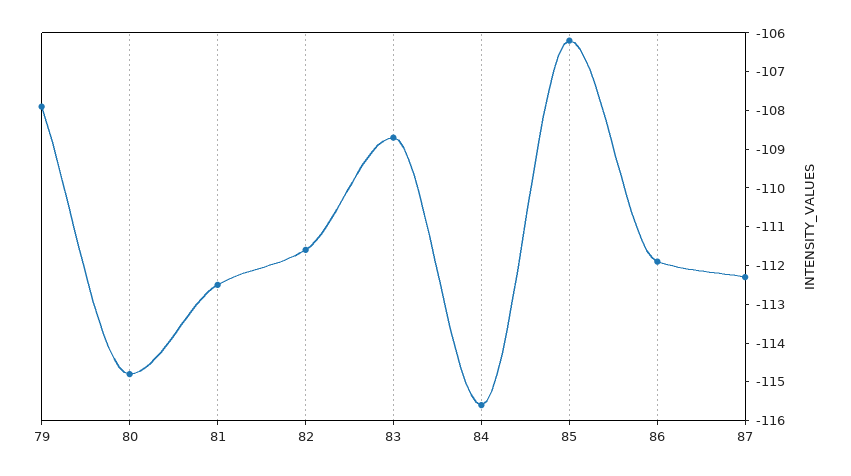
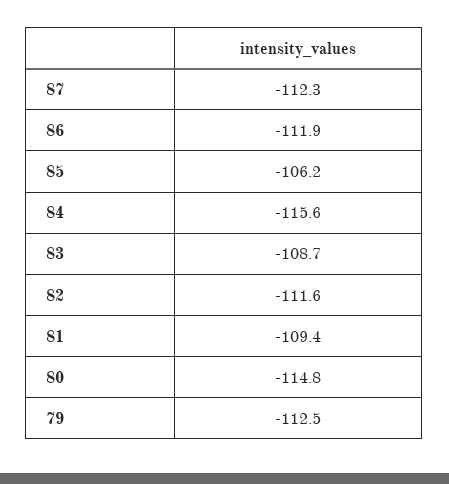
79: -108 -> -112.5
81: -112.5 -> -109.4

